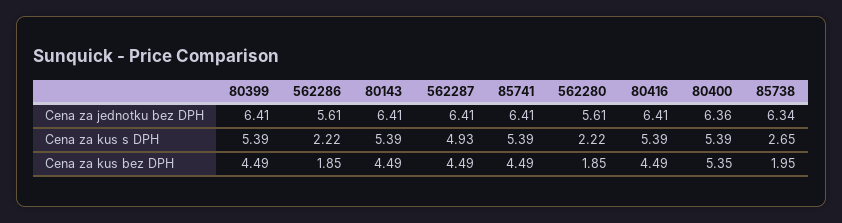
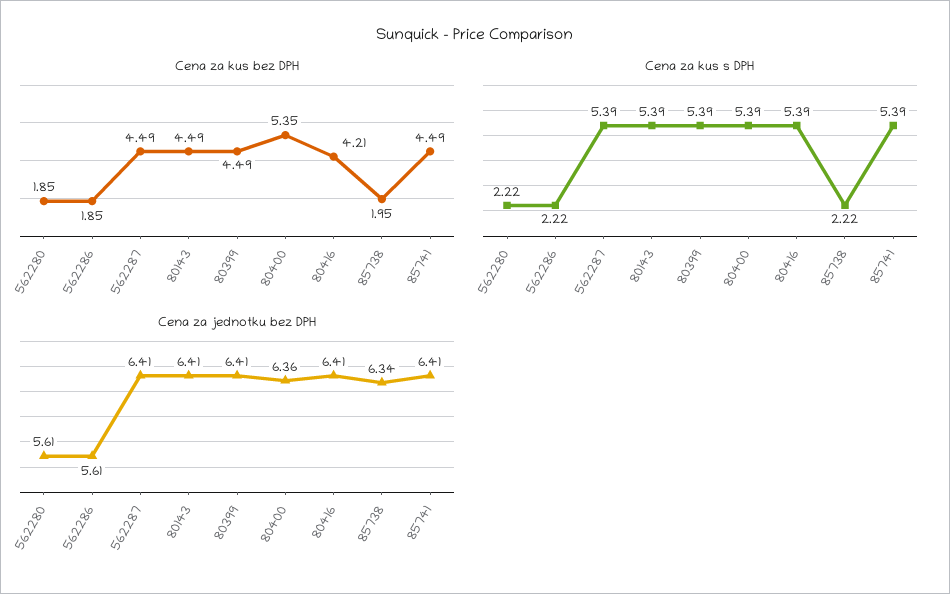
Cena za kus s DPH, 562287: 4.93 -> 5.39
Cena za kus s DPH, 85738: 2.65 -> 2.22
Cena za kus bez DPH, 80416: 4.49 -> 4.21

